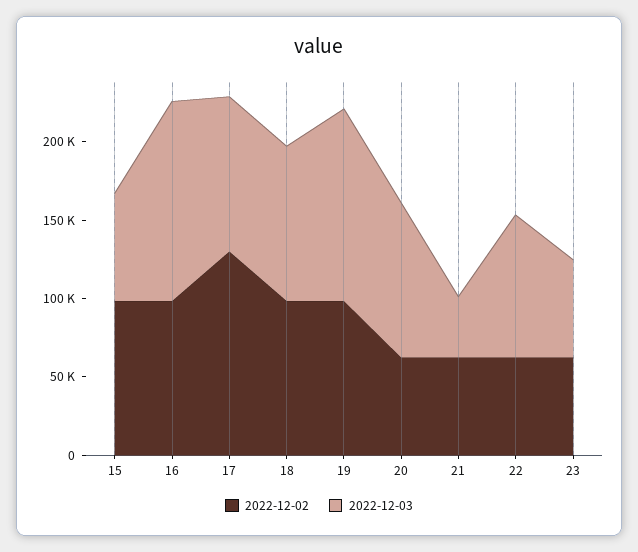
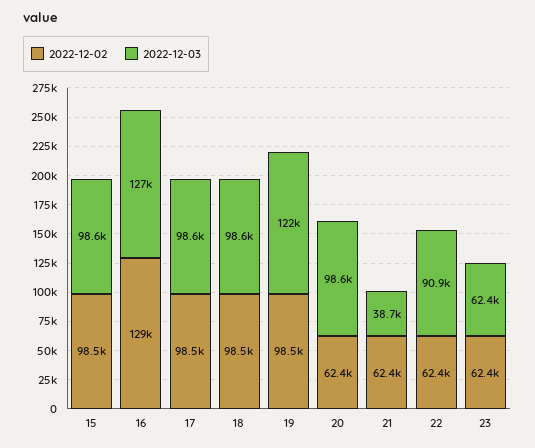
2022-12-03, 15: 70000 -> 98600
2022-12-02, 16: 100000 -> 129000
2022-12-02, 17: 130000 -> 98500

